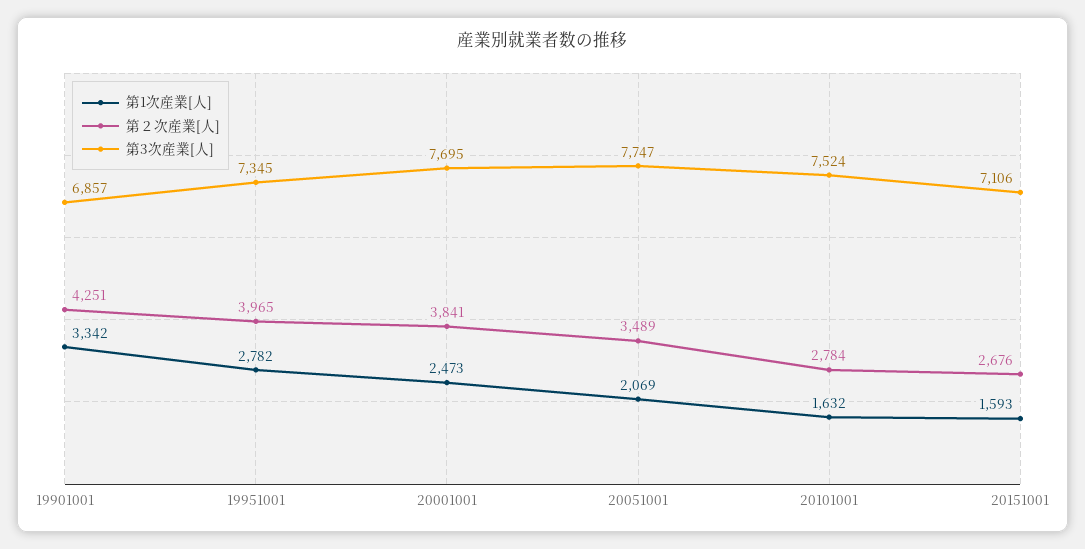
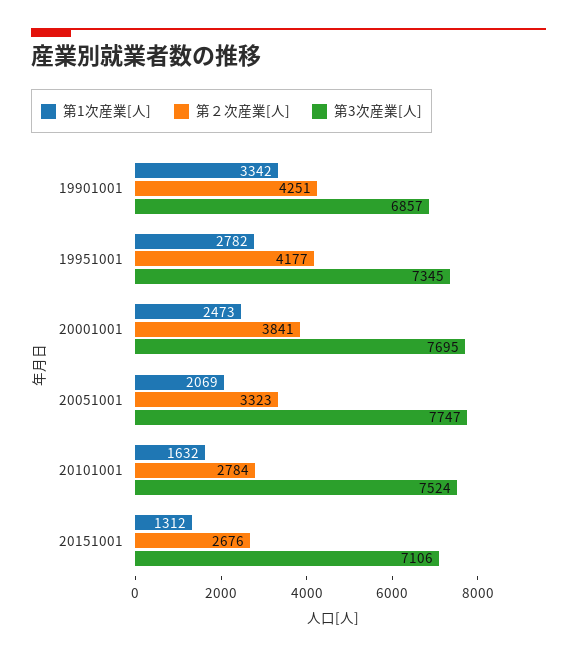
第２次産業[人], 19951001: 3965 -> 4177
第２次産業[人], 20051001: 3489 -> 3323
第1次産業[人], 20151001: 1593 -> 1312

